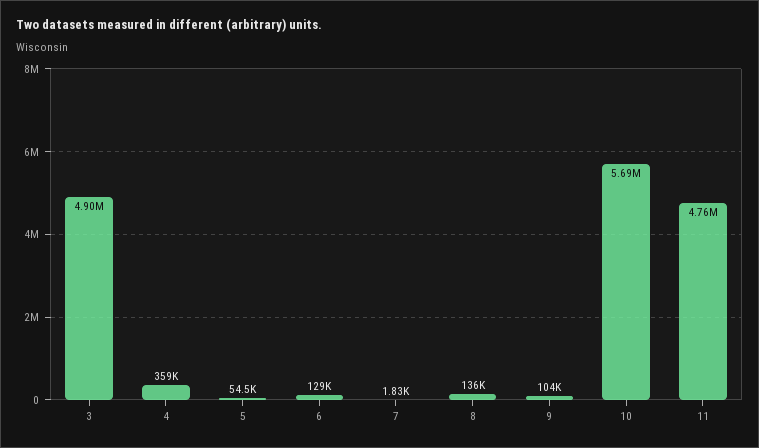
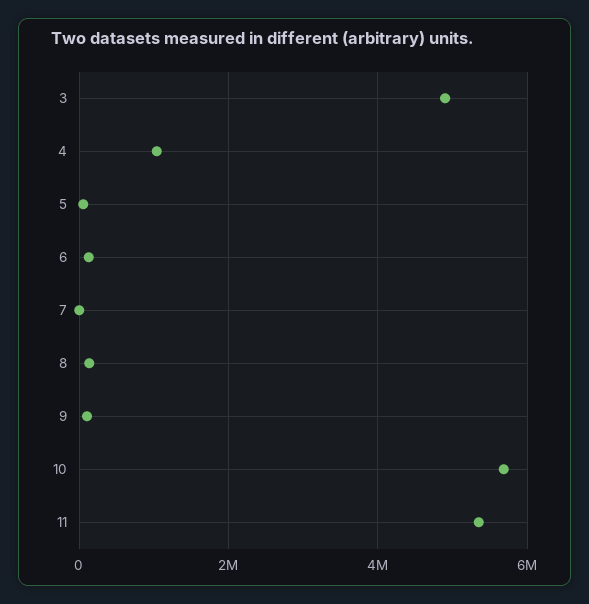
4: 359000 -> 1000000
11: 4760000 -> 5400000

